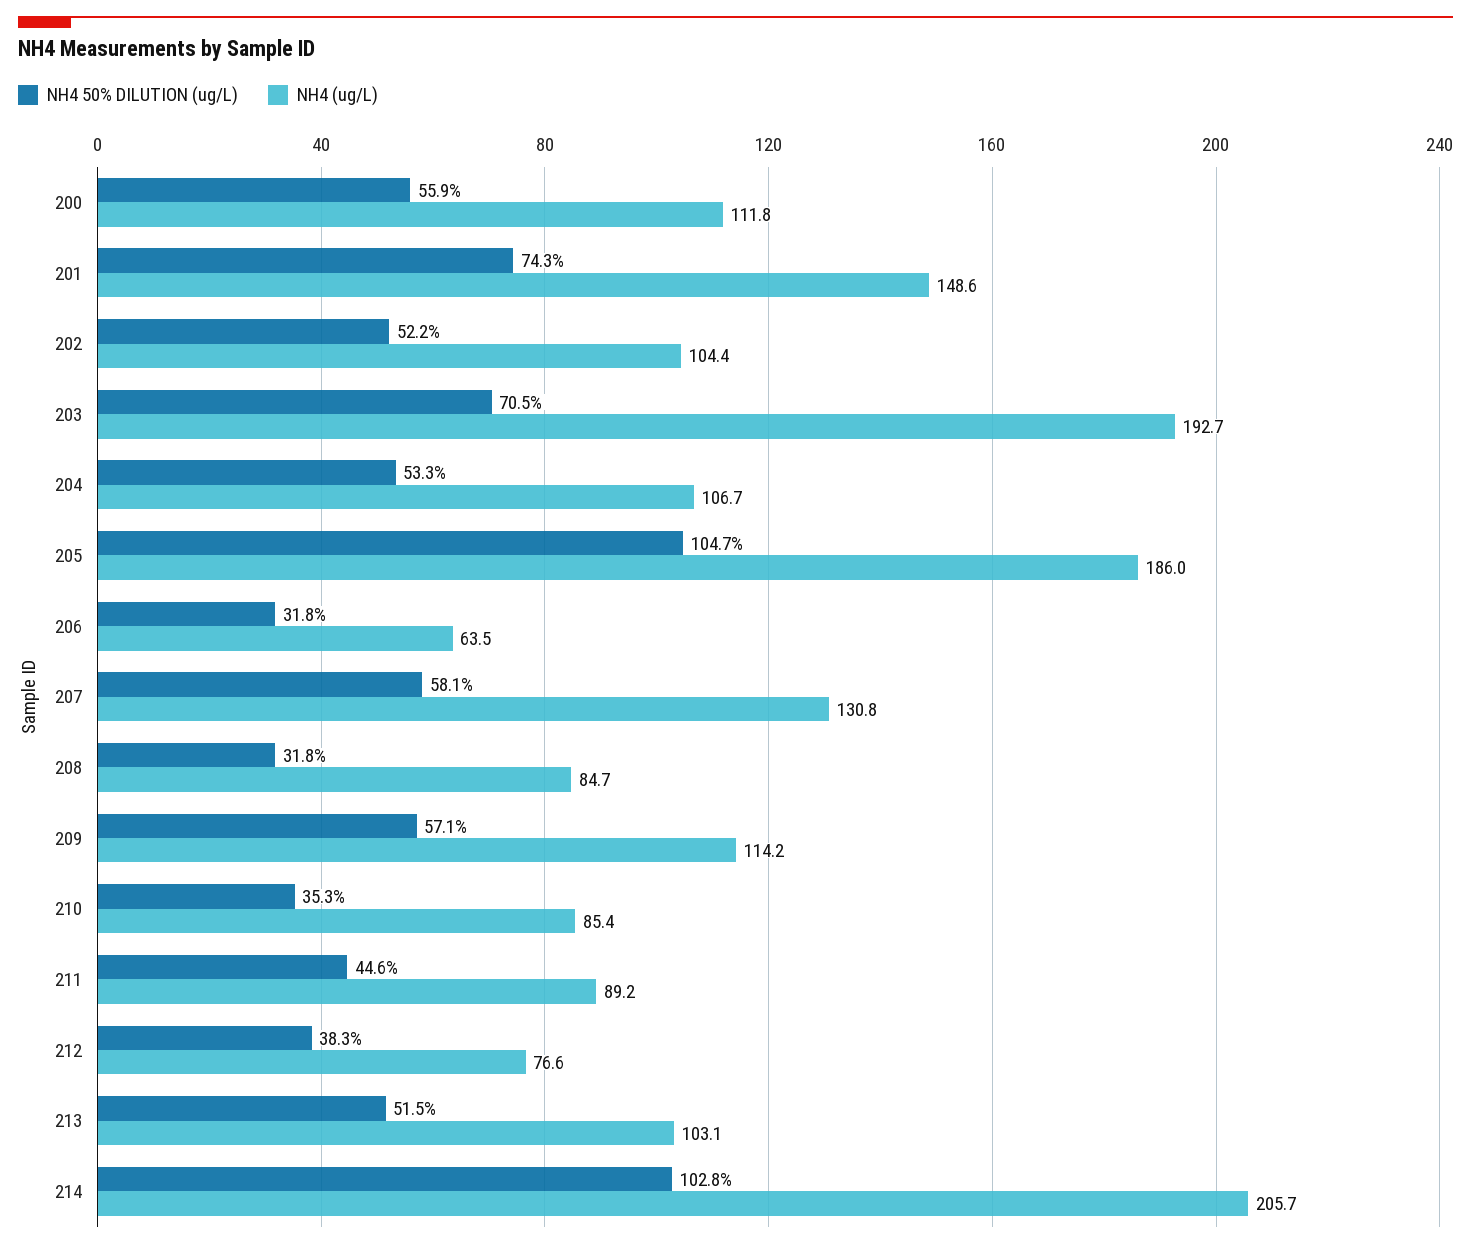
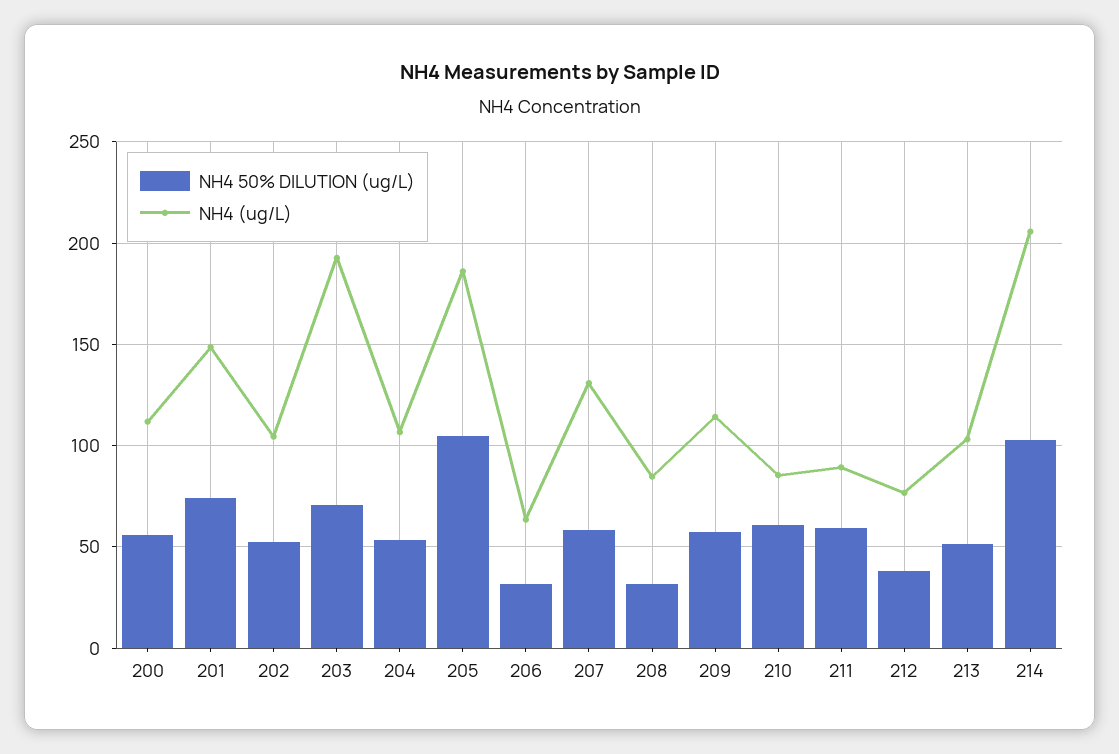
NH4 50% DILUTION (ug/L), 210: 35.3 -> 60
NH4 50% DILUTION (ug/L), 211: 44.6 -> 60

